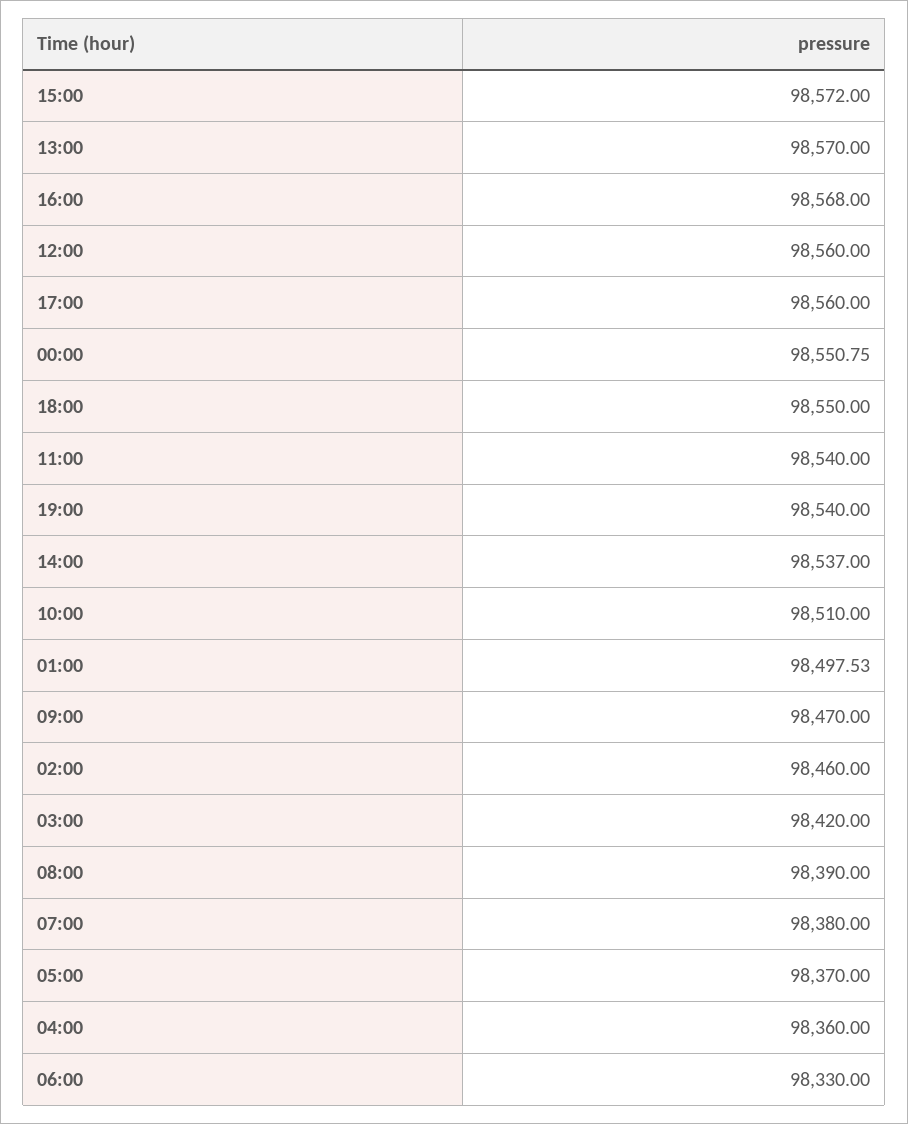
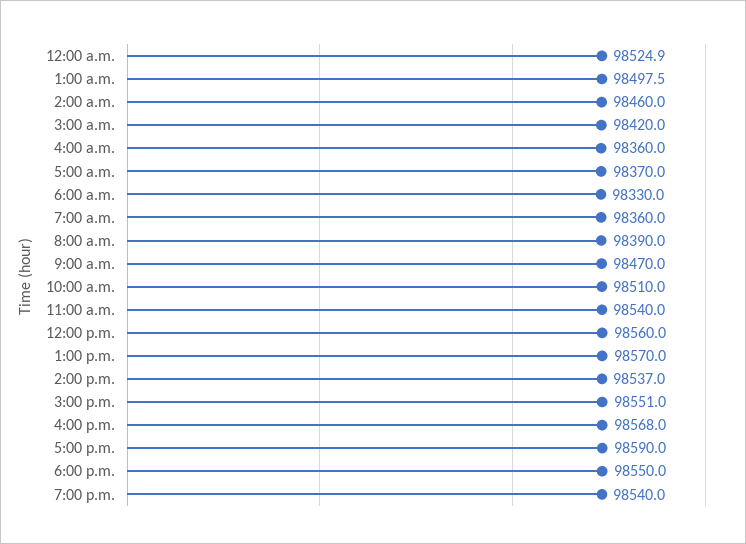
15:00: 98572 -> 98551
17:00: 98560 -> 98590
00:00: 98550.75 -> 98524.9
07:00: 98380 -> 98360

